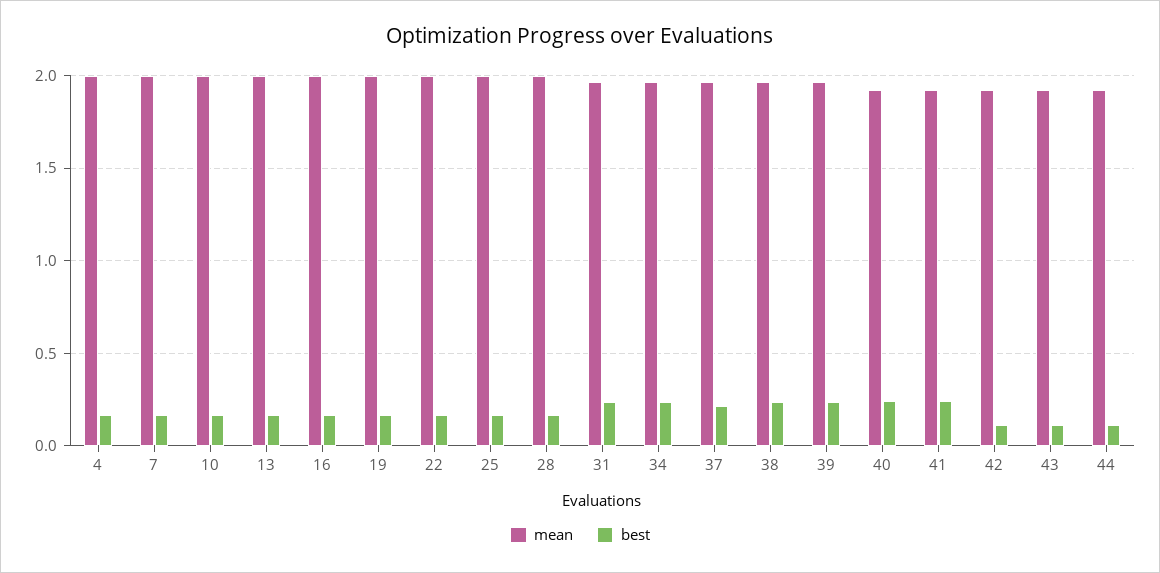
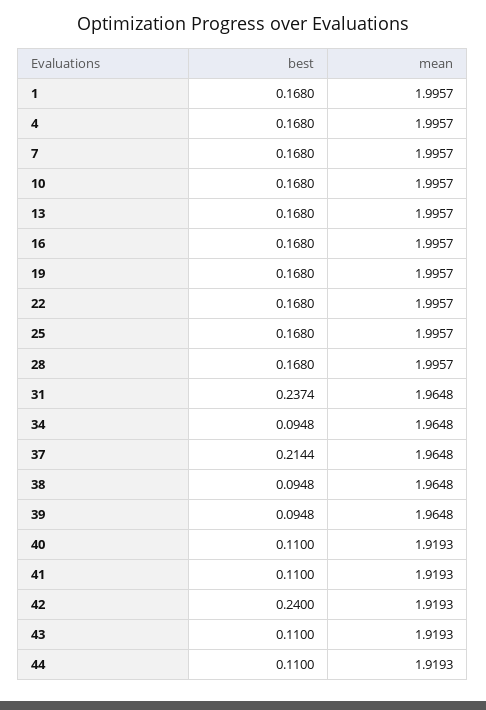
best, 34: 0.25 -> 0.0948
best, 38: 0.25 -> 0.0948
best, 39: 0.25 -> 0.0948
best, 40: 0.25 -> 0.11
best, 41: 0.25 -> 0.11
best, 42: 0.1 -> 0.24
best, 1: none -> 0.168
mean, 1: none -> 1.9957

